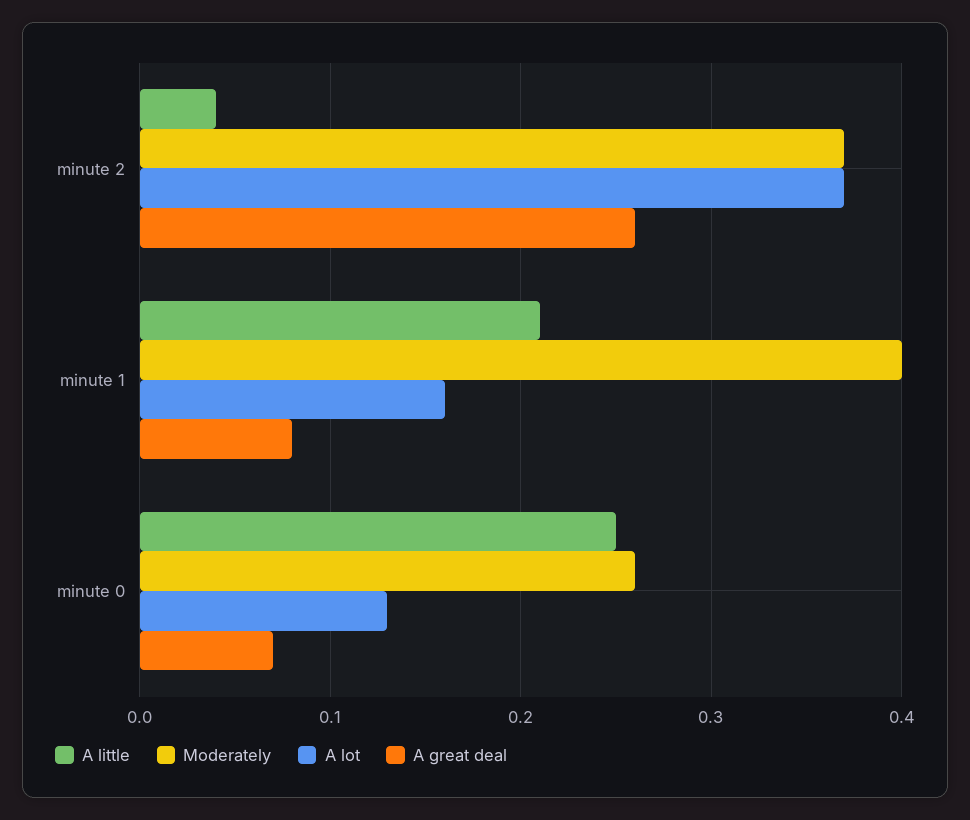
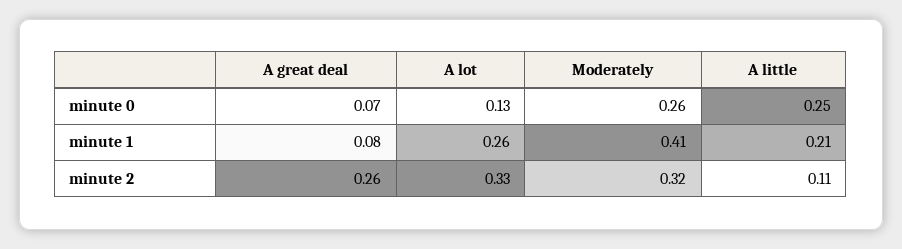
A little, minute 2: 0.04 -> 0.11
Moderately, minute 2: 0.37 -> 0.32
A lot, minute 2: 0.37 -> 0.33
Moderately, minute 1: 0.4 -> 0.41
A lot, minute 1: 0.16 -> 0.26

